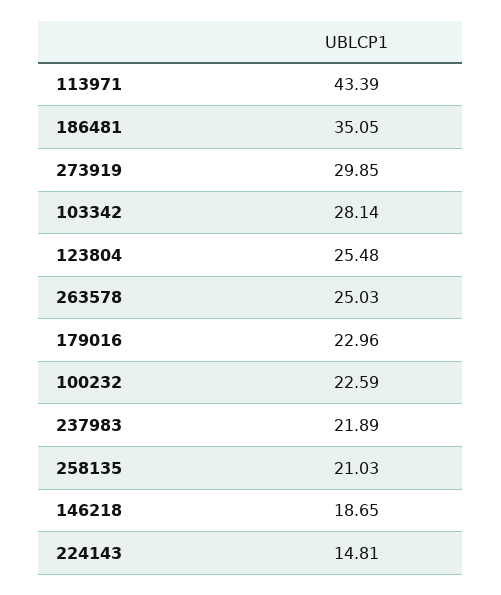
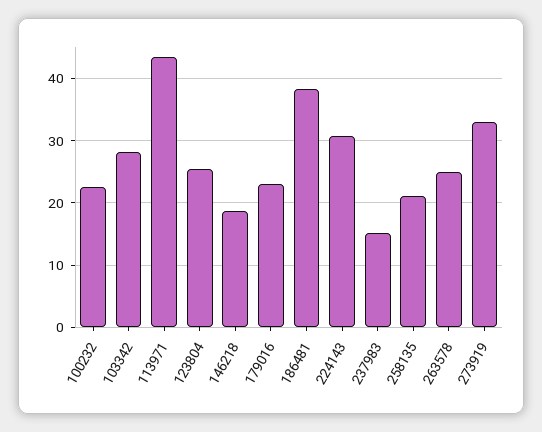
186481: 35.05 -> 38
273919: 29.85 -> 33
237983: 21.89 -> 15
224143: 14.81 -> 31

